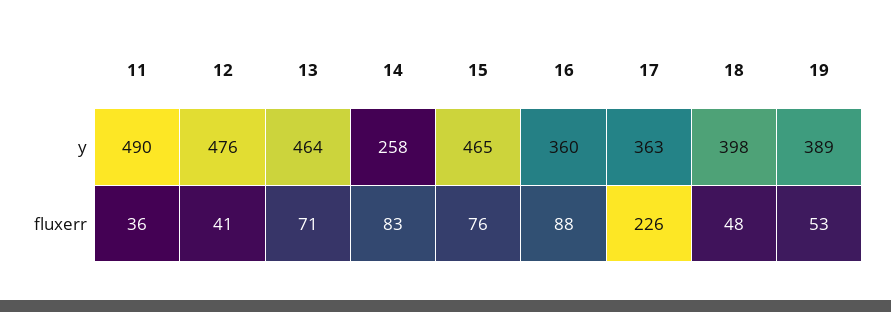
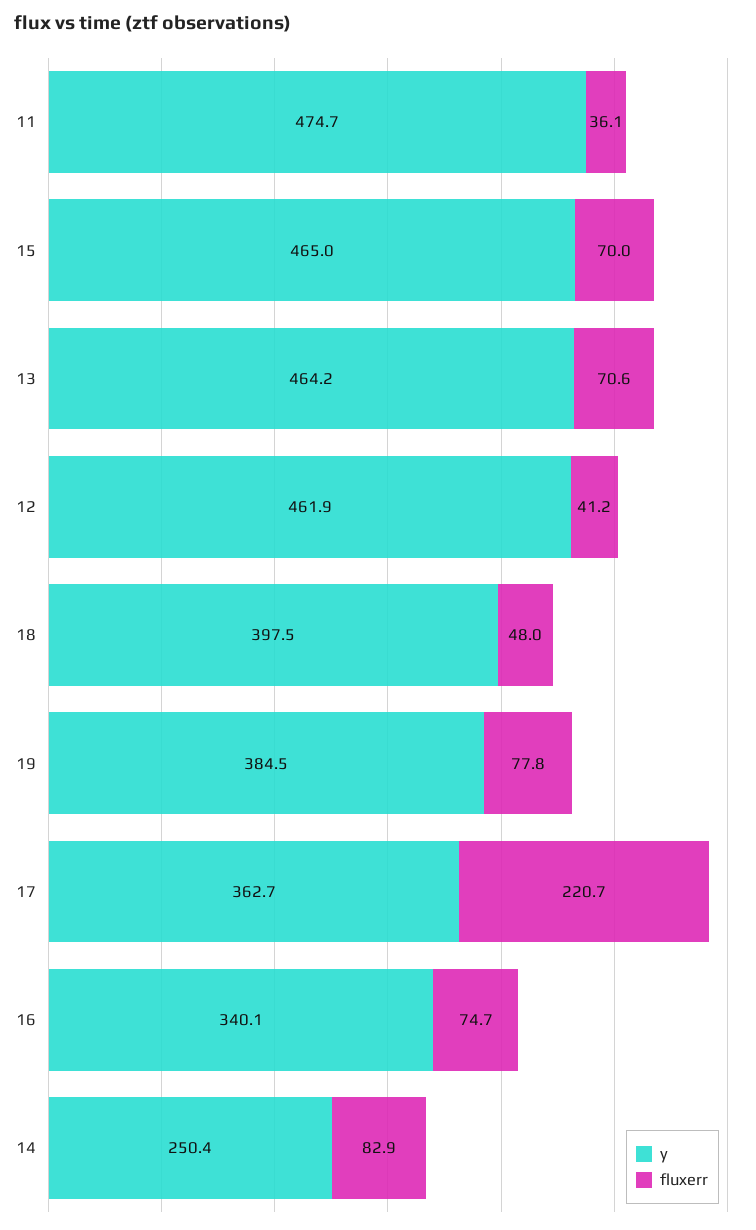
y, 11: 490 -> 474.7
y, 12: 476 -> 461.9
y, 14: 258 -> 250.4
y, 16: 360 -> 340.1
y, 19: 389 -> 384.5
fluxerr, 15: 76 -> 70
fluxerr, 16: 88 -> 74.7
fluxerr, 17: 226 -> 220.7
fluxerr, 19: 53 -> 77.8

